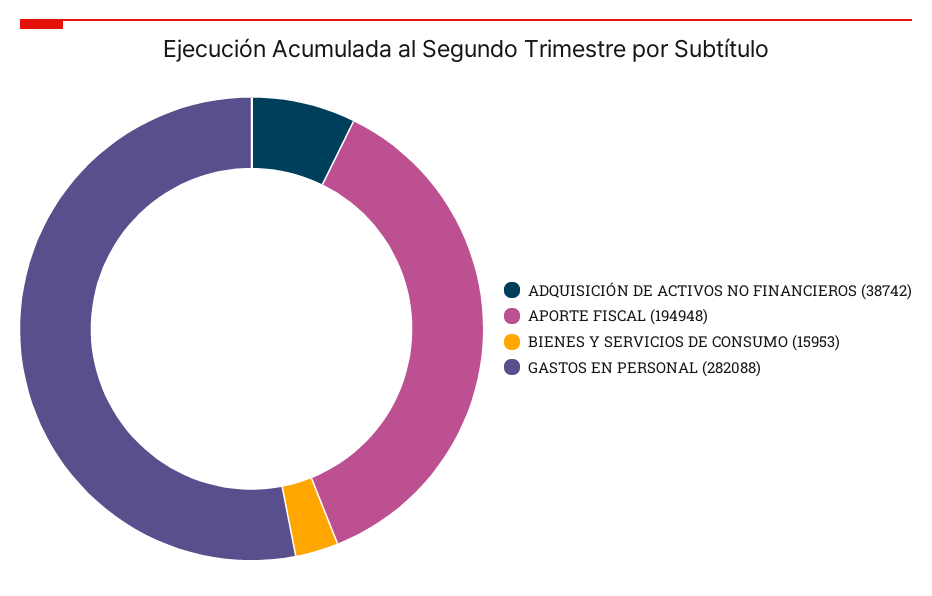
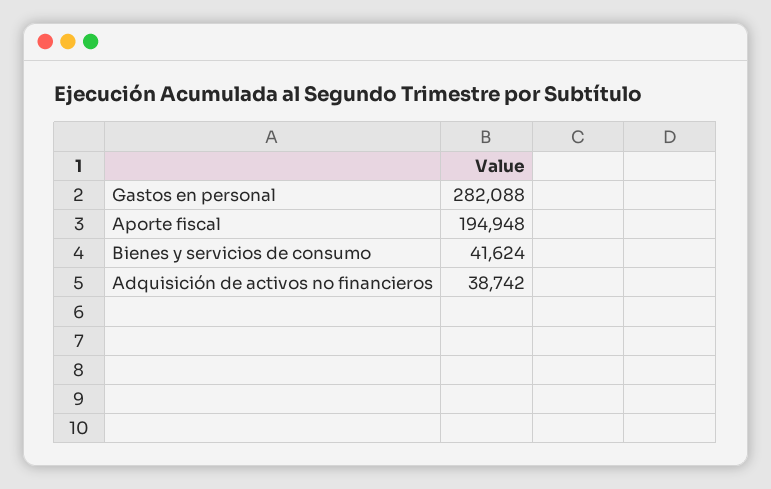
BIENES Y SERVICIOS DE CONSUMO: 15953 -> 41624

